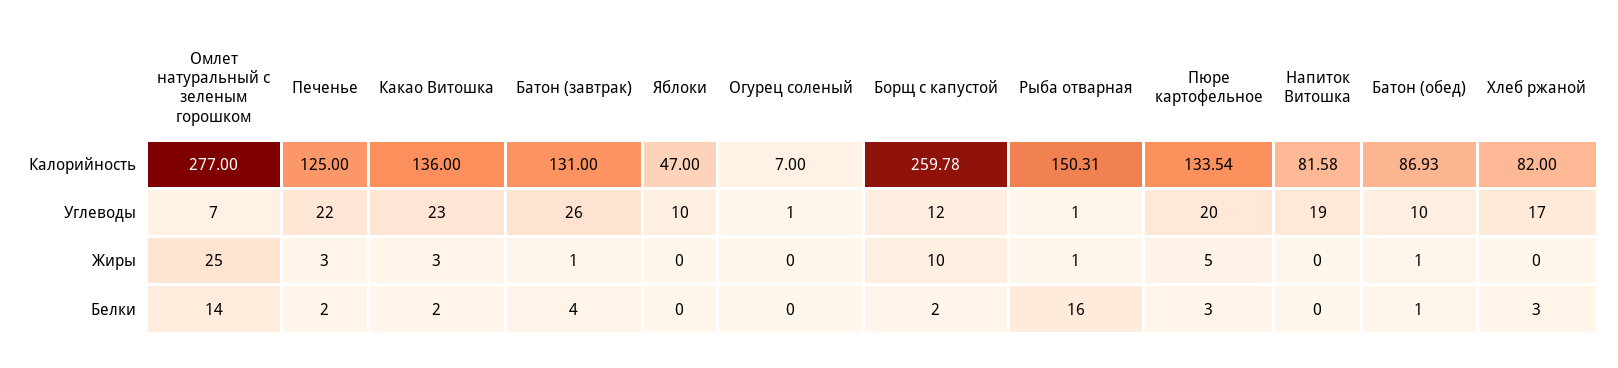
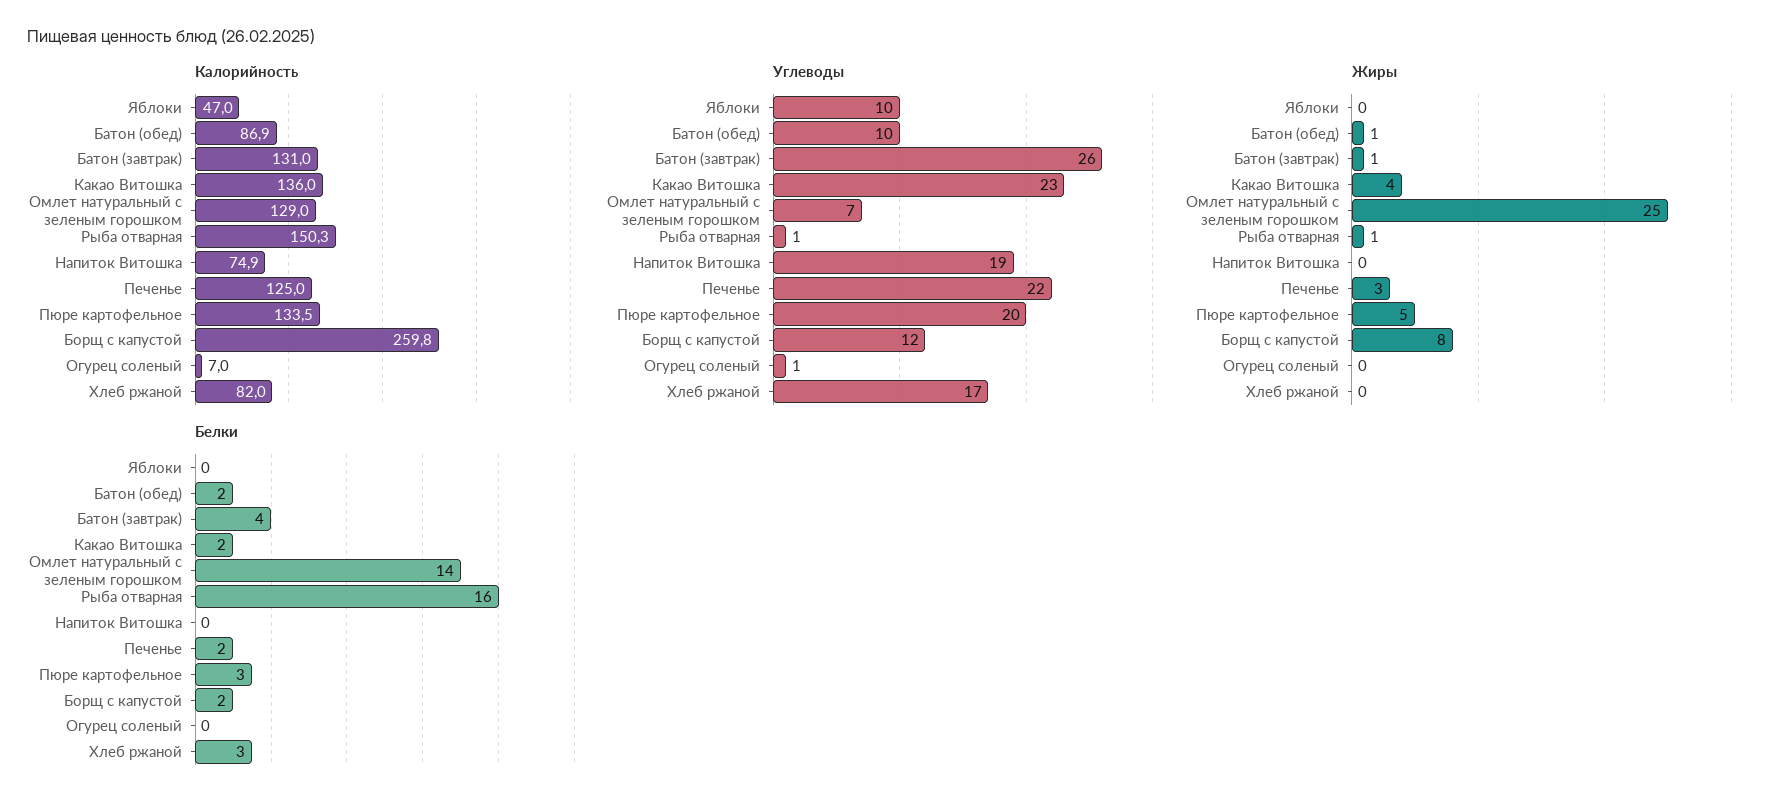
Калорийность, Омлет натуральный с зеленым горошком: 277 -> 129
Калорийность, Напиток Витошка: 81.58 -> 74.9
Жиры, Какао Витошка: 3 -> 4
Жиры, Борщ с капустой: 10 -> 8
Белки, Батон (обед): 1 -> 2

